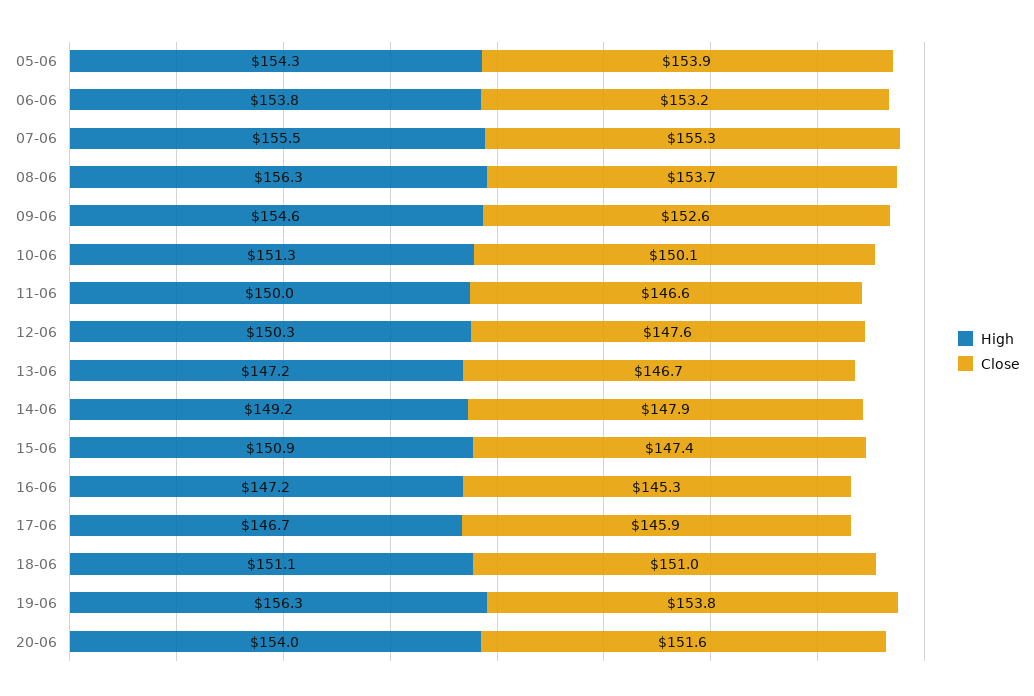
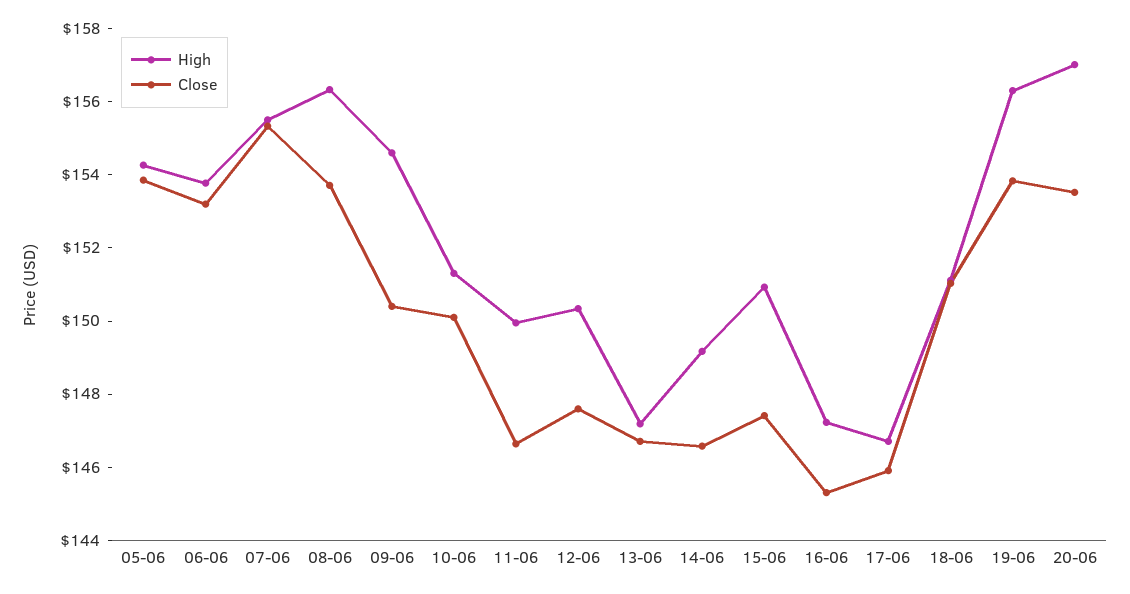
Close, 09-06: 152.6 -> 150.5
Close, 14-06: 147.9 -> 146.5
High, 20-06: 154 -> 157
Close, 20-06: 151.6 -> 153.5

